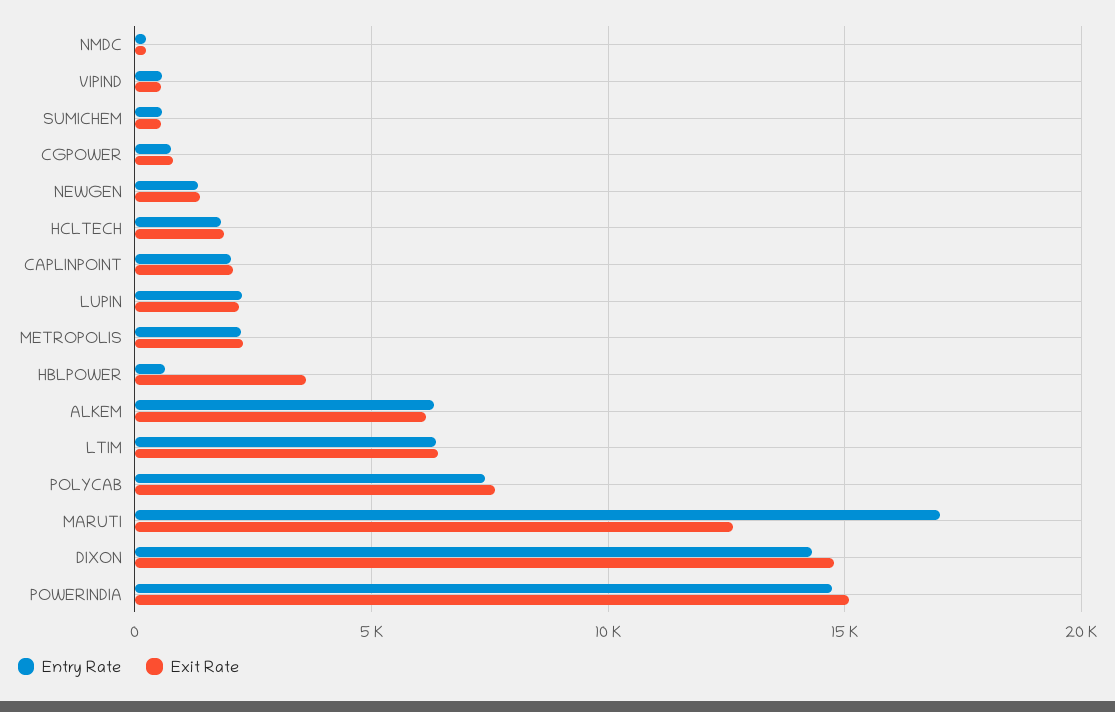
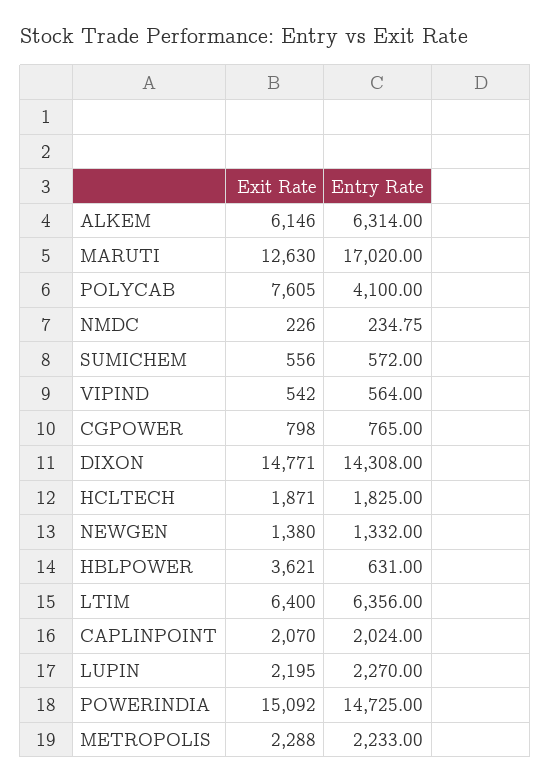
Entry Rate, POLYCAB: 7500 -> 4100

